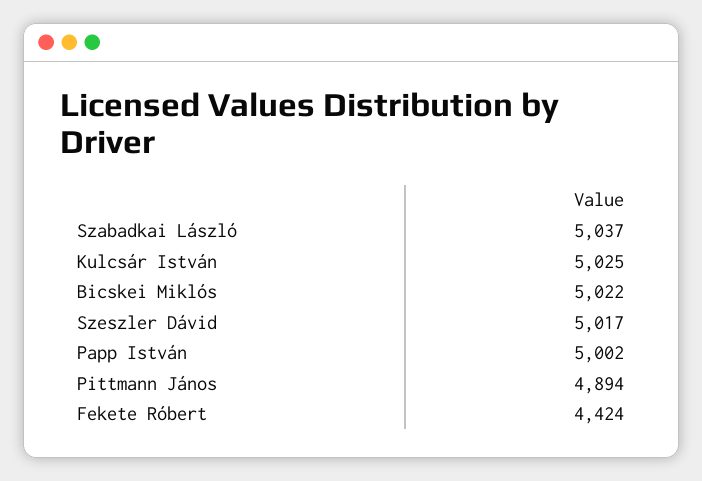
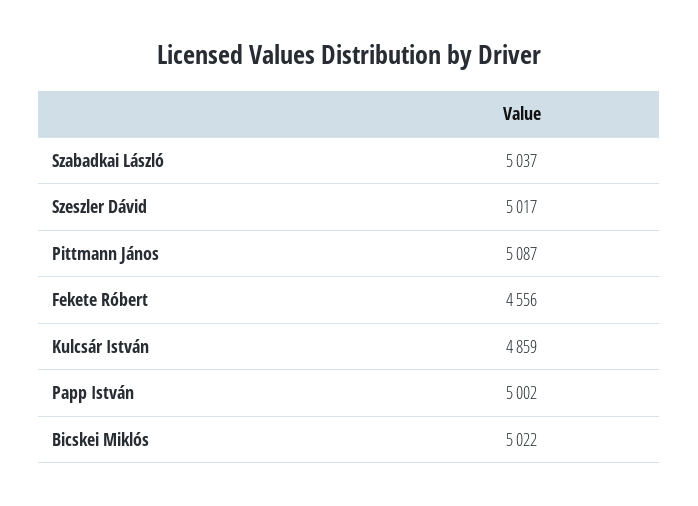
Kulcsár István: 5025 -> 4859
Pittmann János: 4894 -> 5087
Fekete Róbert: 4424 -> 4556

